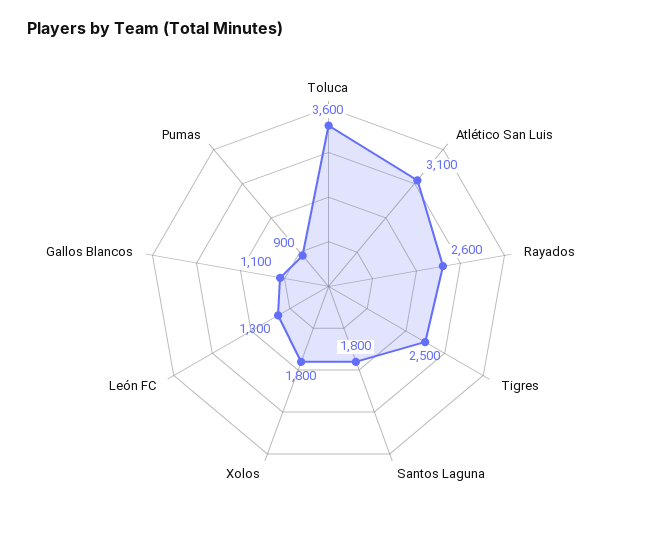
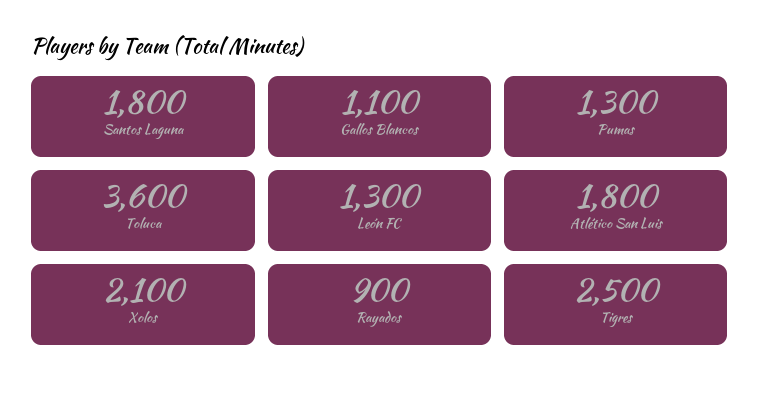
Atlético San Luis: 3100 -> 1800
Rayados: 2600 -> 900
Xolos: 1800 -> 2100
Pumas: 900 -> 1300

